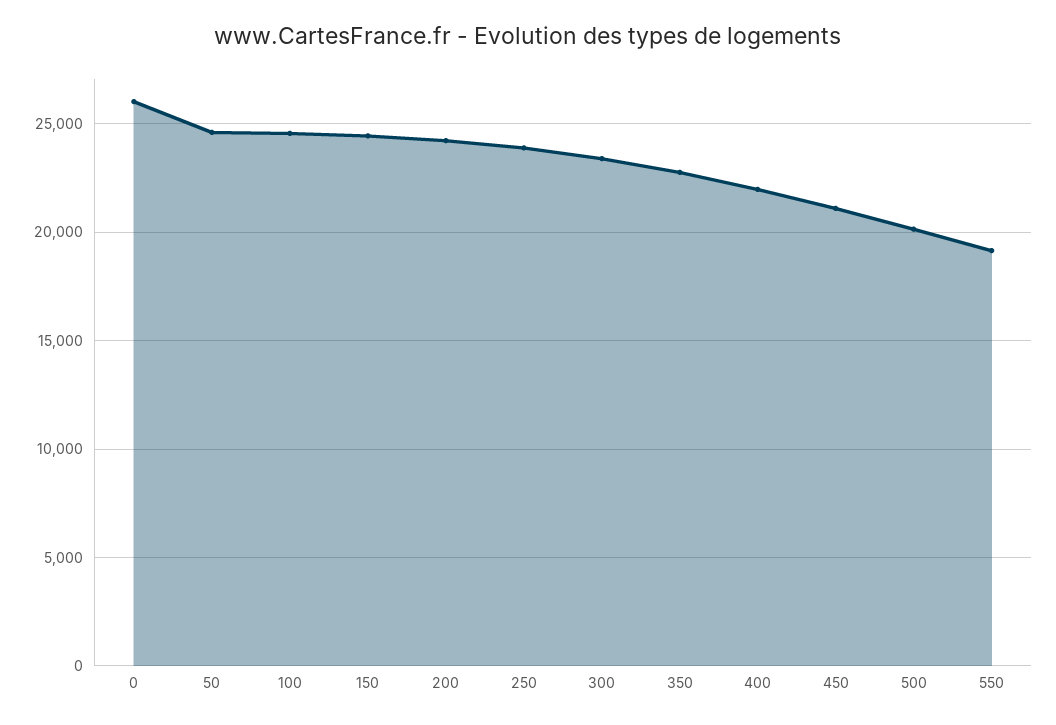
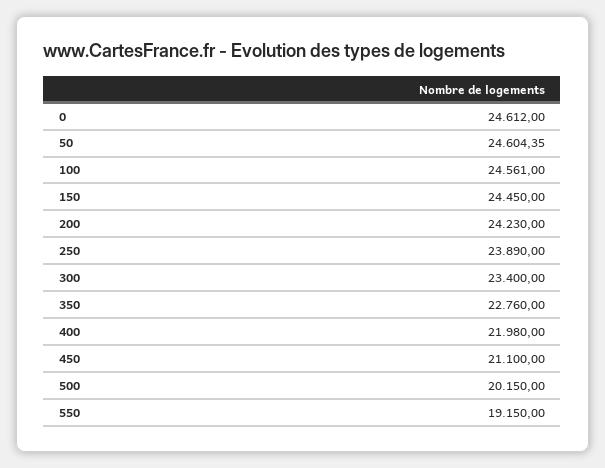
0: 26000 -> 24612

